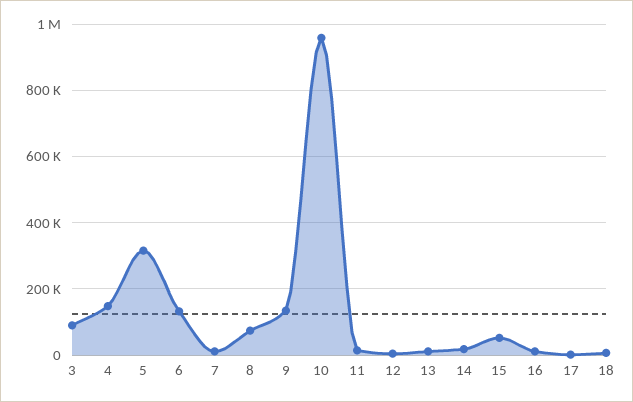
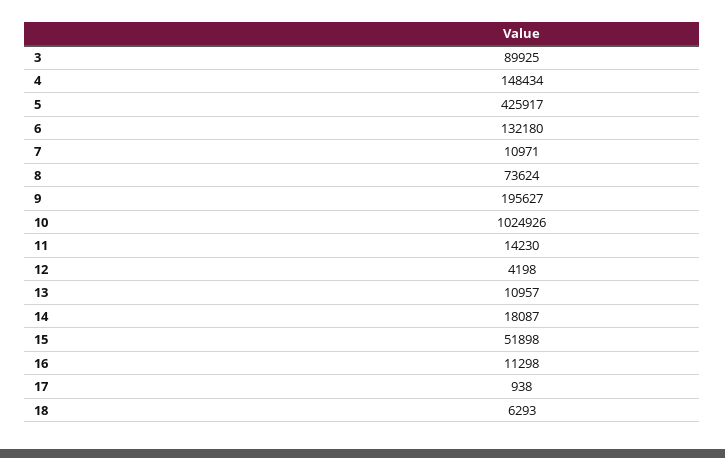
5: 320000 -> 425917
9: 140000 -> 195627
10: 960000 -> 1024926

